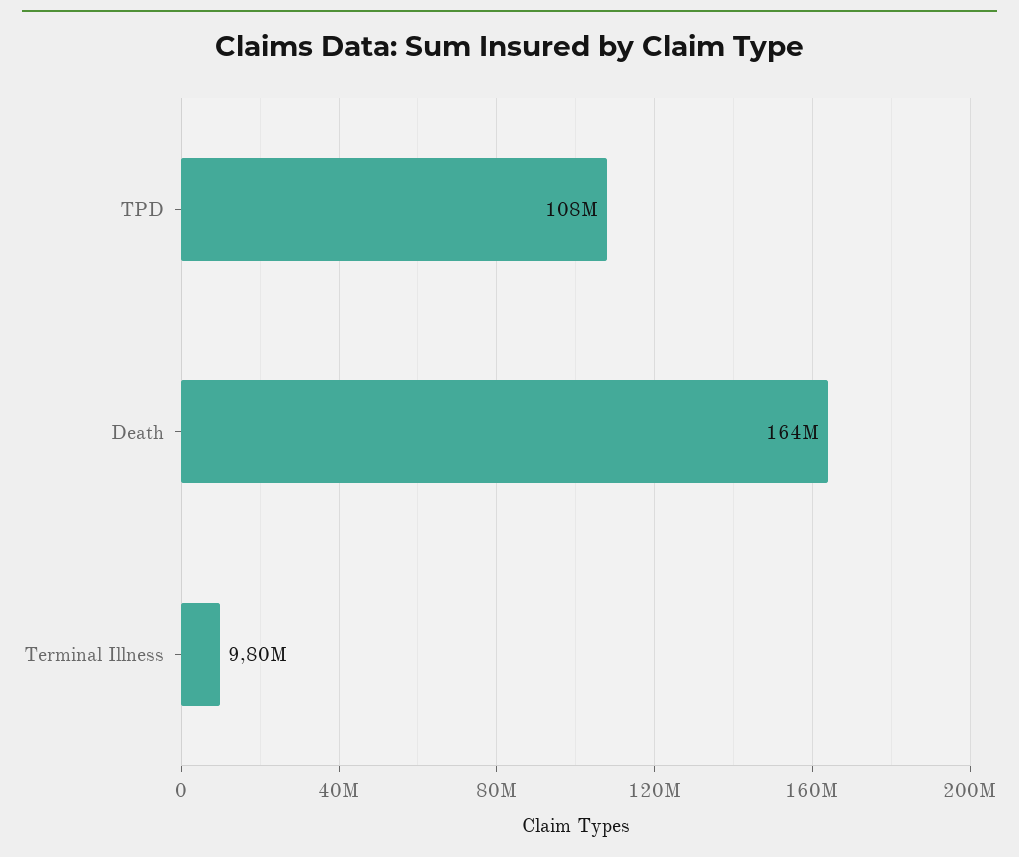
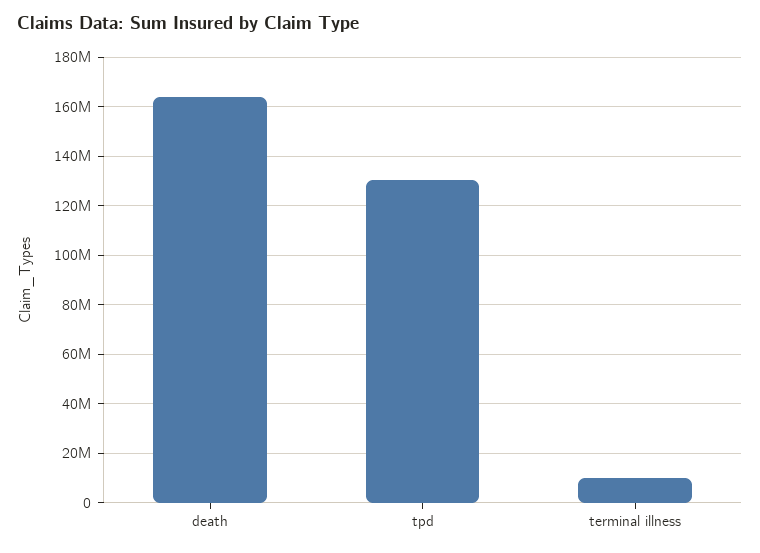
TPD: 108000000 -> 130000000

